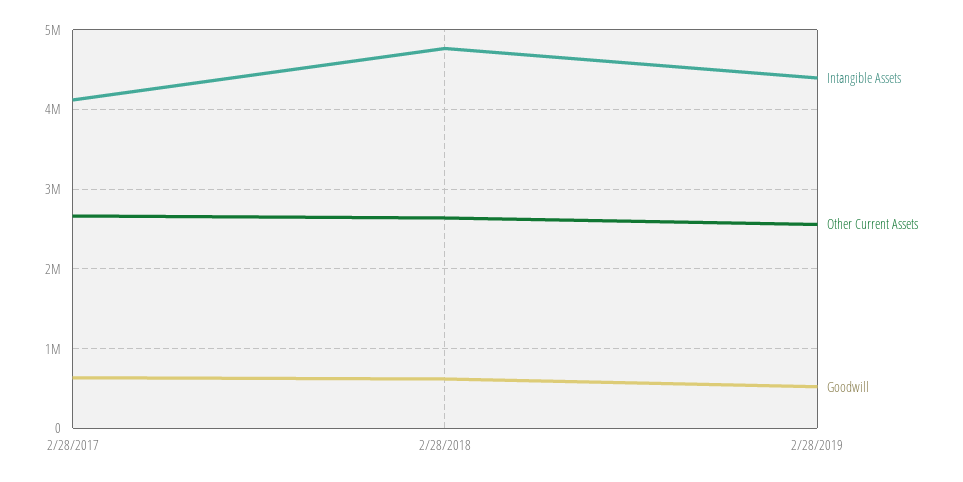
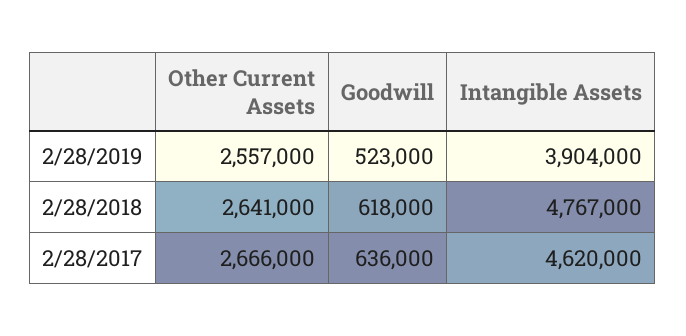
Intangible Assets, 2/28/2017: 4100000 -> 4620000
Intangible Assets, 2/28/2019: 4400000 -> 3904000

